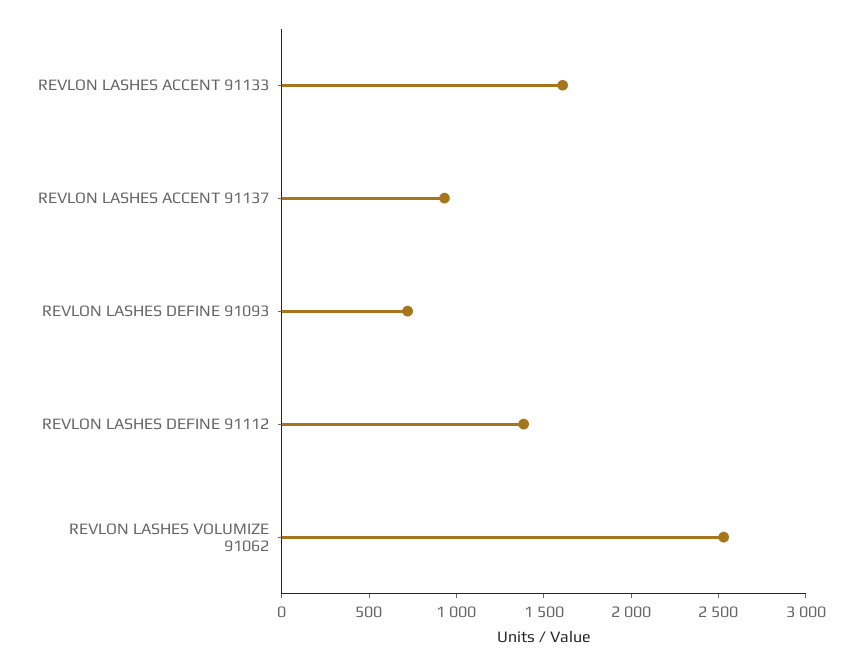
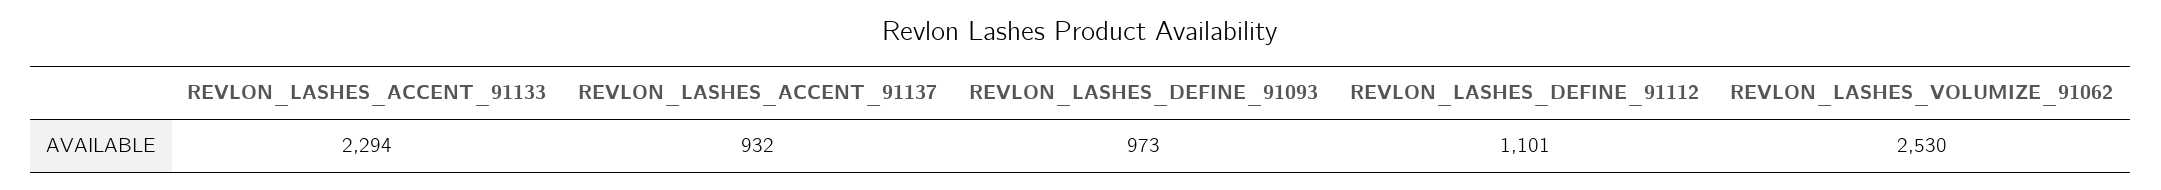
REVLON LASHES ACCENT 91133: 1600 -> 2294
REVLON LASHES DEFINE 91093: 700 -> 973
REVLON LASHES DEFINE 91112: 1400 -> 1101

